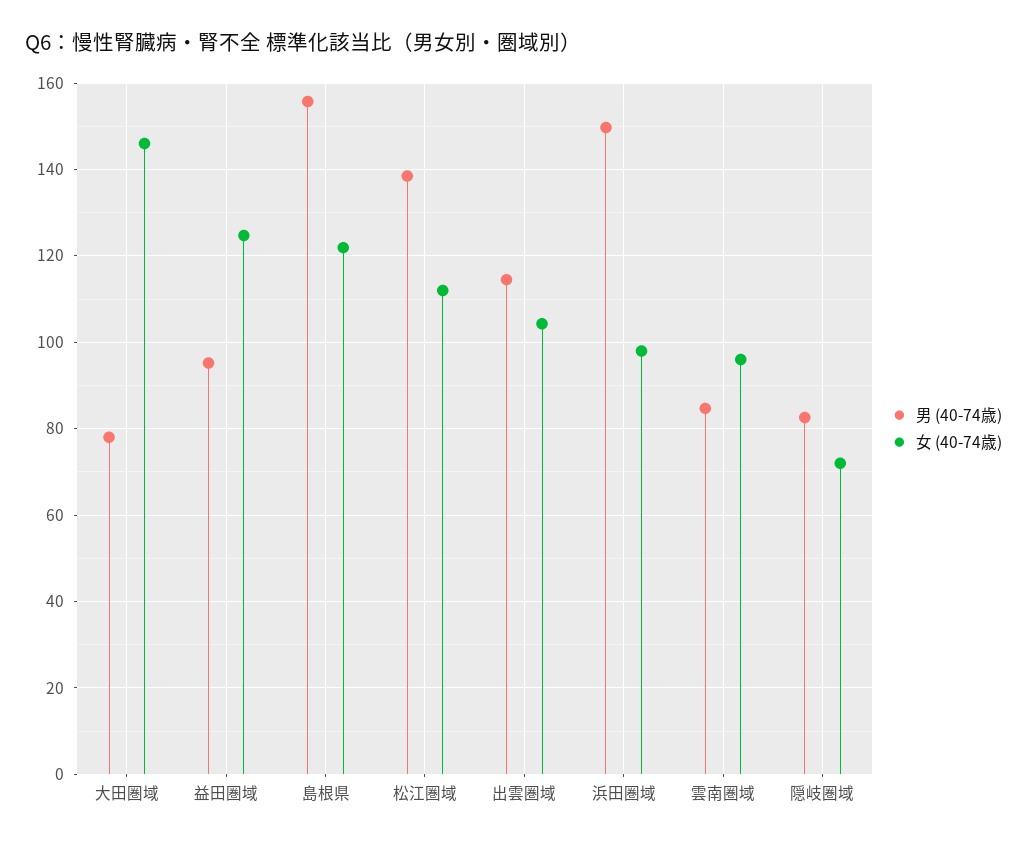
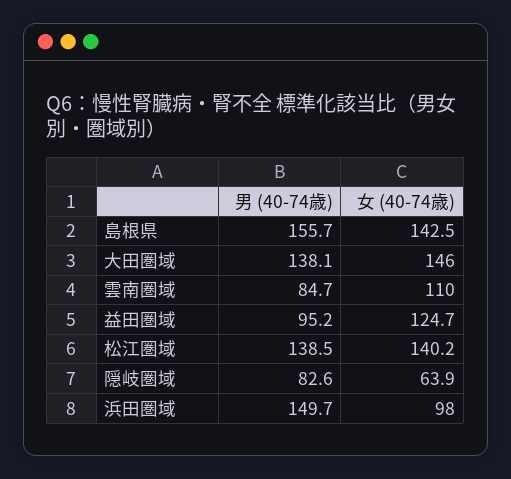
男 (40-74歳), 大田圏域: 78 -> 138.1
女 (40-74歳), 島根県: 122 -> 142.5
女 (40-74歳), 松江圏域: 112 -> 140.2
男 (40-74歳), 出雲圏域: 114 -> none
女 (40-74歳), 出雲圏域: 104 -> none
女 (40-74歳), 雲南圏域: 96 -> 110
女 (40-74歳), 隠岐圏域: 72 -> 63.9

